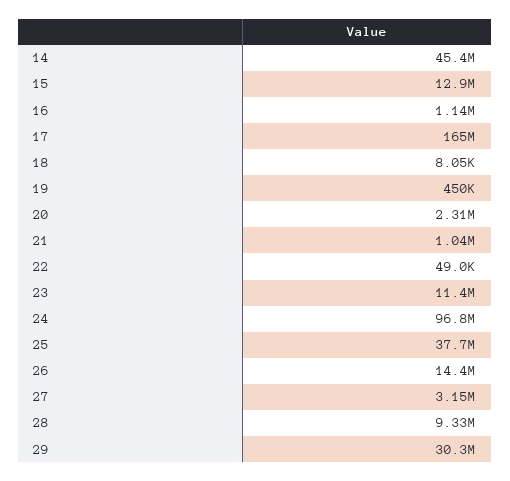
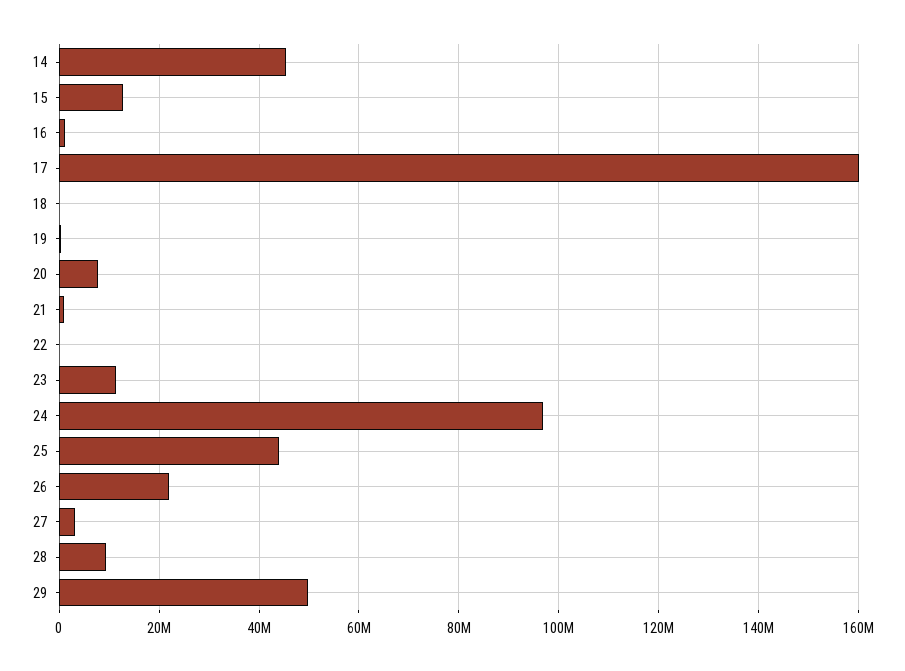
17: 165000000 -> 160000000
20: 2310000 -> 8000000
25: 37700000 -> 44000000
26: 14400000 -> 22000000
29: 30300000 -> 50000000

